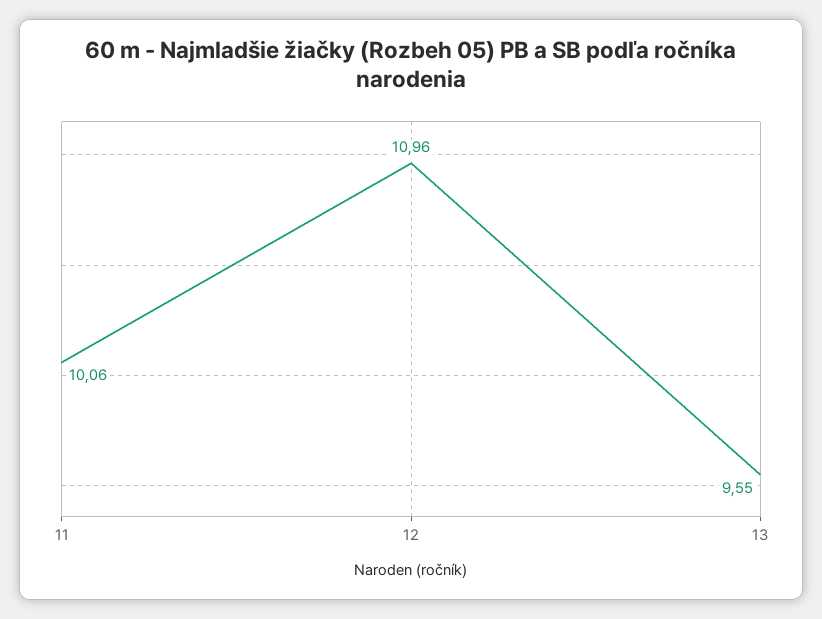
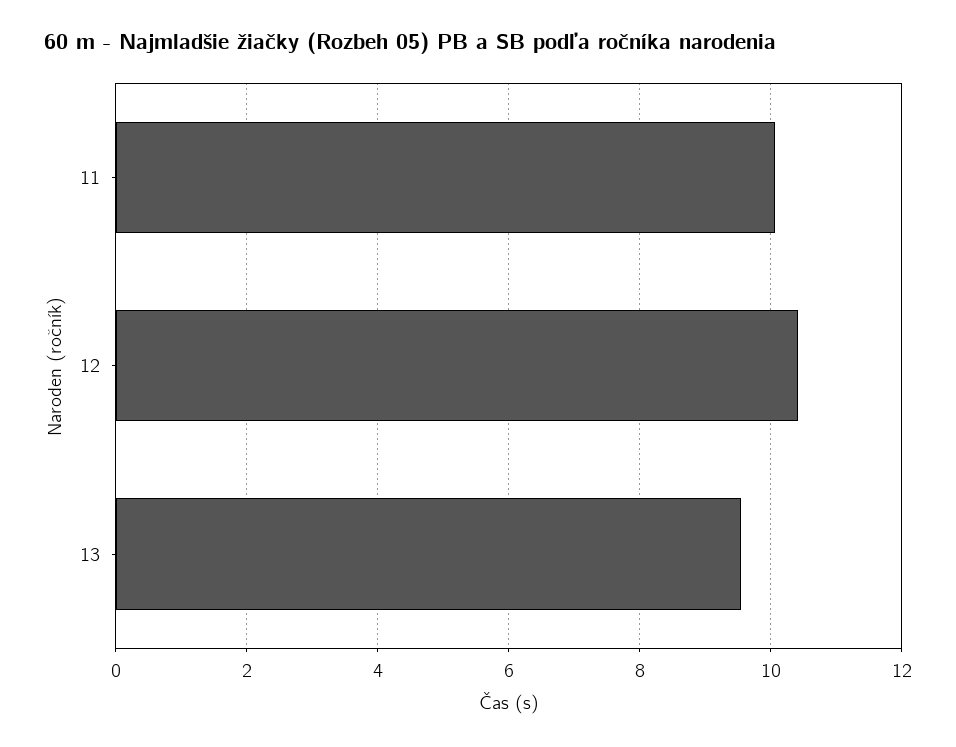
12: 10.96 -> 10.4

